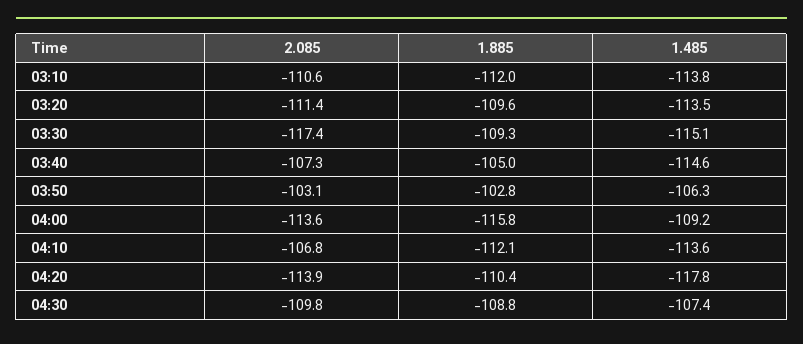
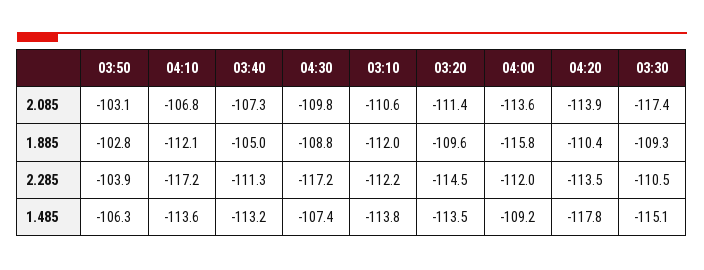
1.485, 03:40: -114.6 -> -113.2
2.285, 03:50: none -> -103.9
2.285, 04:10: none -> -117.2
2.285, 03:40: none -> -111.3
2.285, 04:30: none -> -117.2
2.285, 03:10: none -> -112.2
2.285, 03:20: none -> -114.5
2.285, 04:00: none -> -112
2.285, 04:20: none -> -113.5
2.285, 03:30: none -> -110.5

